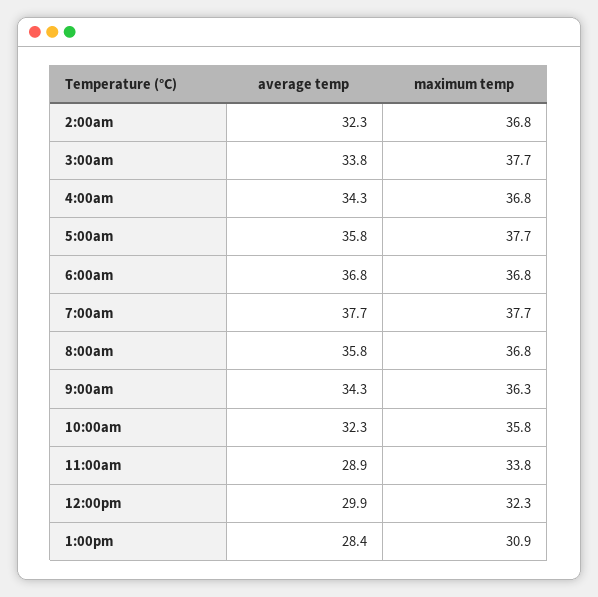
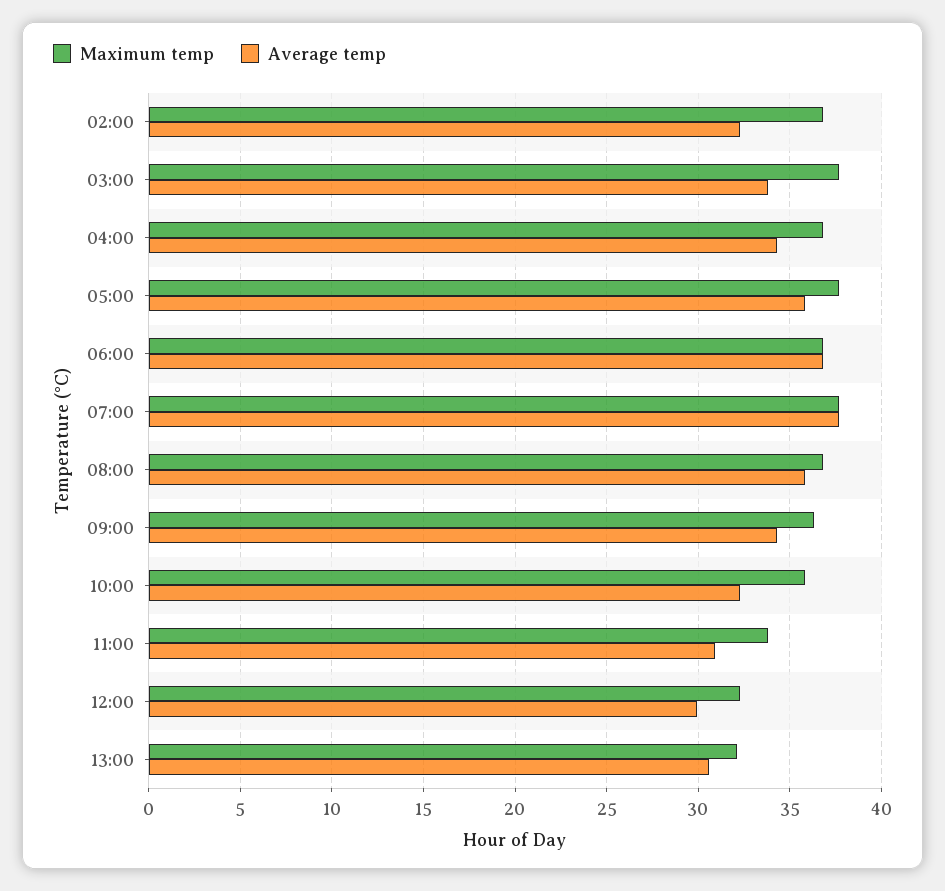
average temp, 11:00am: 28.9 -> 31
average temp, 1:00pm: 28.4 -> 30.5
maximum temp, 1:00pm: 30.9 -> 32

